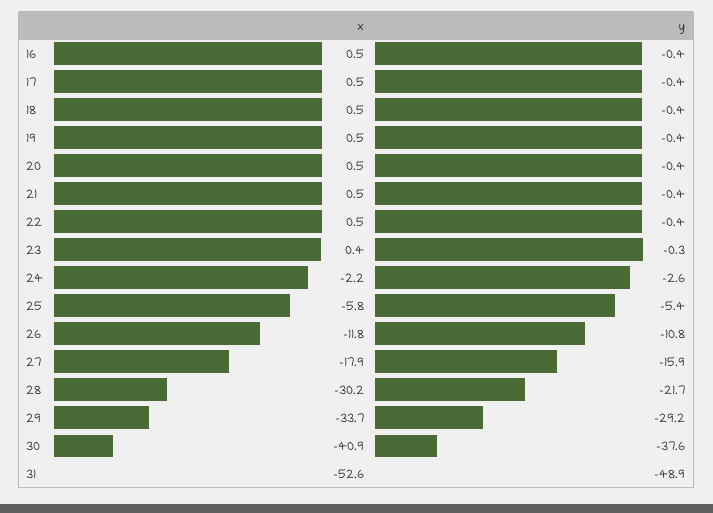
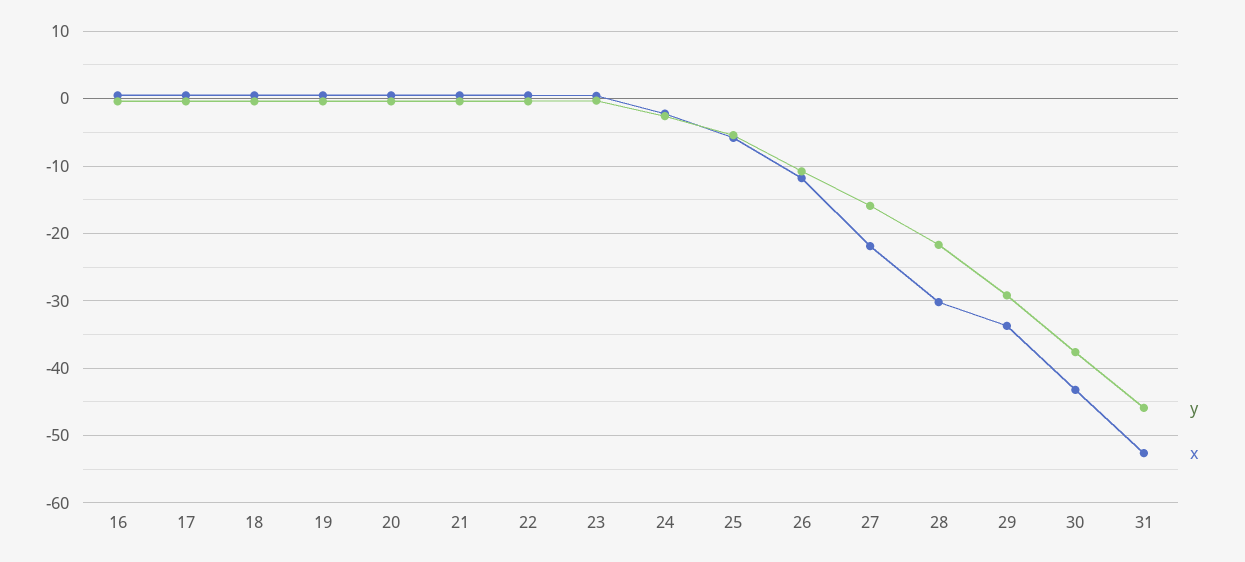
x, 27: -17.9 -> -22
x, 30: -40.9 -> -43
y, 31: -48.9 -> -46

